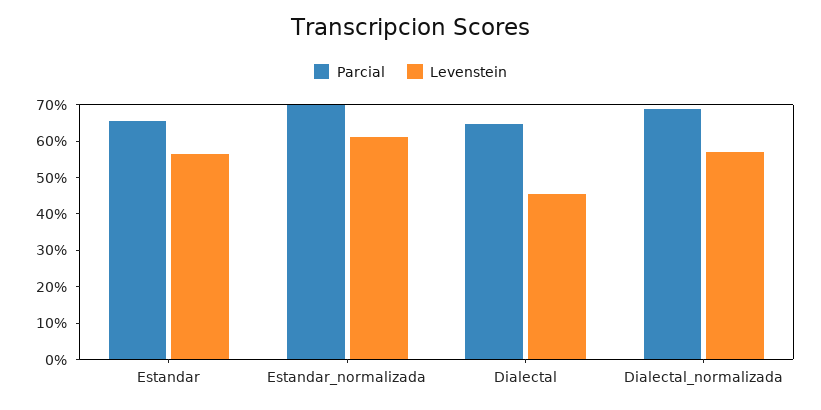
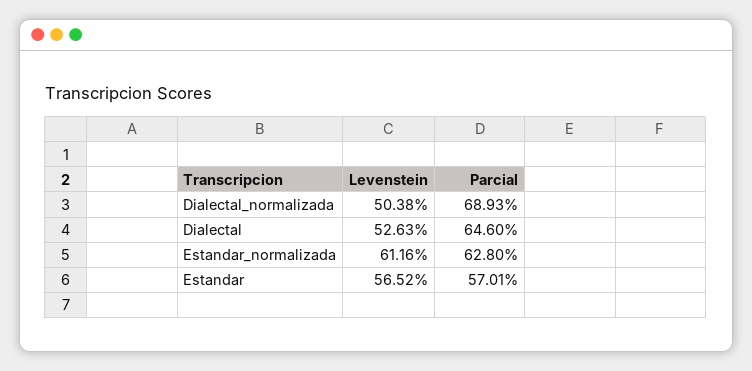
Parcial, Estandar: 65 -> 57.01
Parcial, Estandar_normalizada: 70 -> 62.8
Levenstein, Dialectal: 45 -> 52.63
Levenstein, Dialectal_normalizada: 57.5 -> 50.38

